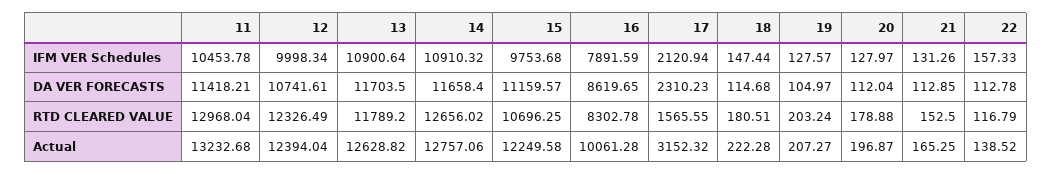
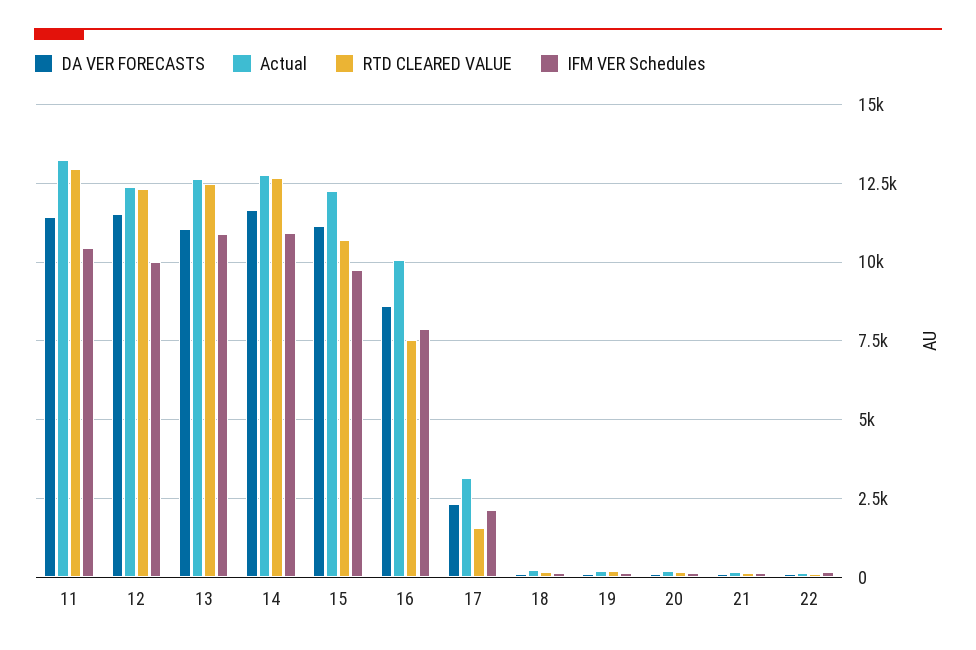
DA VER FORECASTS, 12: 10741.61 -> 11500
DA VER FORECASTS, 13: 11703.5 -> 11000
RTD CLEARED VALUE, 13: 11789.2 -> 12500
RTD CLEARED VALUE, 16: 8302.78 -> 7500

